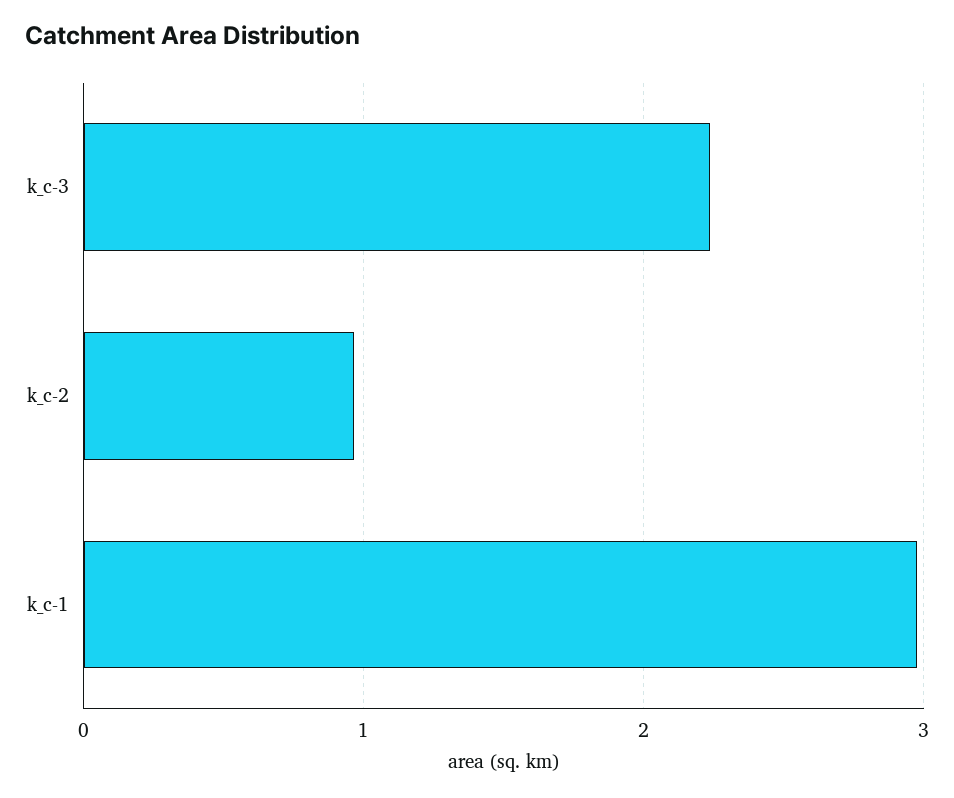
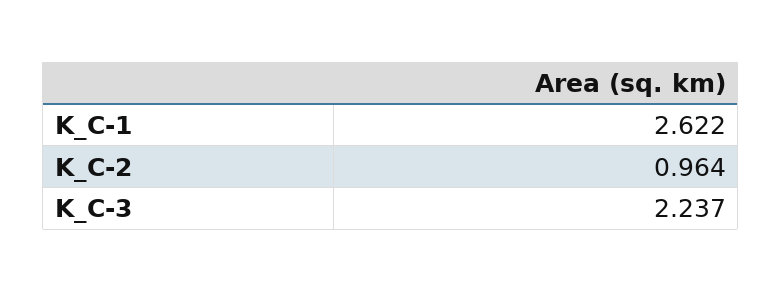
k_c-1: 3 -> 2.622

